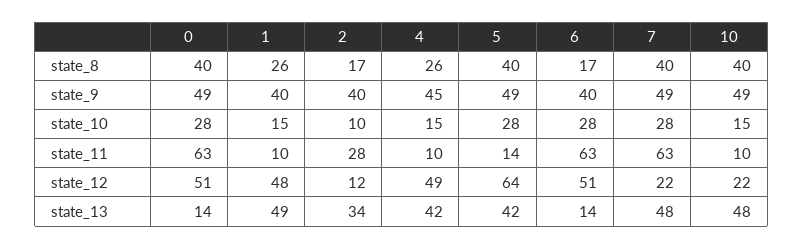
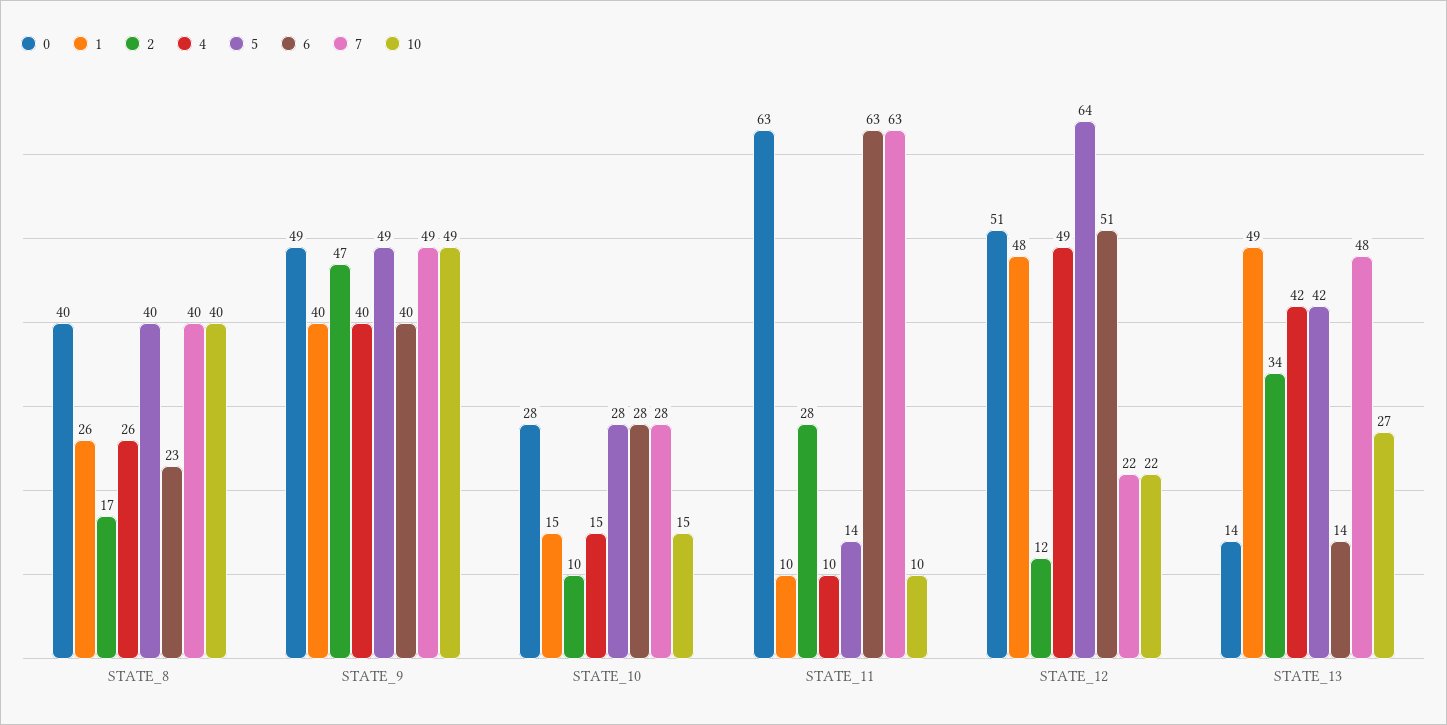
6, state_8: 17 -> 23
2, state_9: 40 -> 47
4, state_9: 45 -> 40
10, state_13: 48 -> 27

